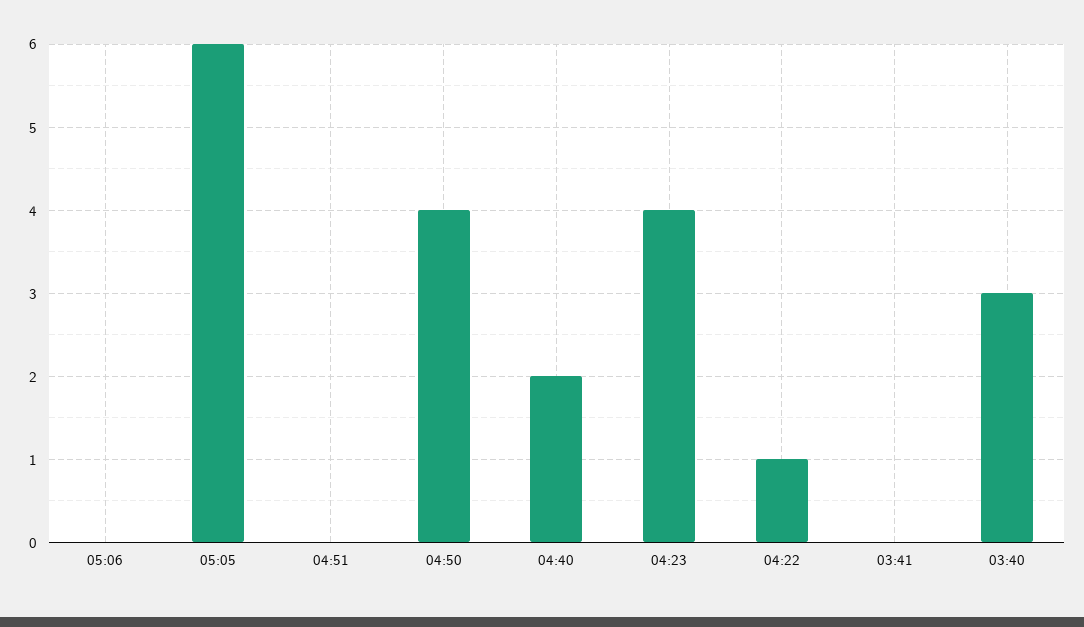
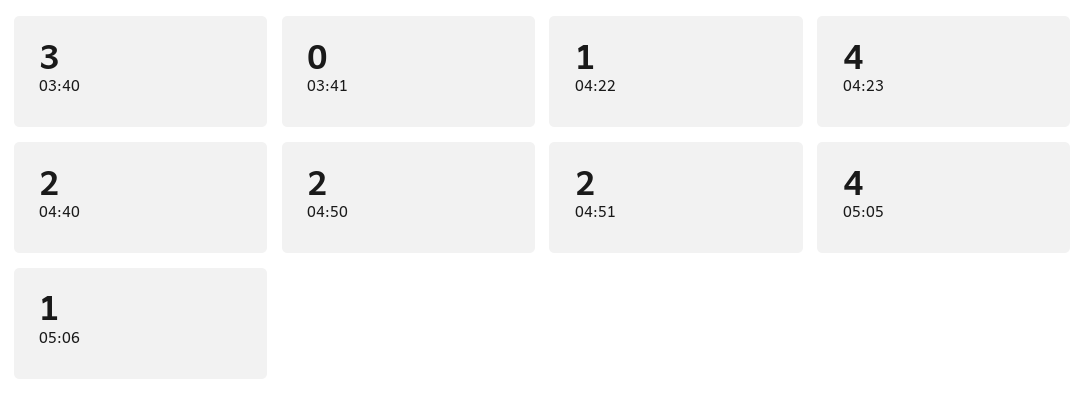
05:06: 0 -> 1
05:05: 6 -> 4
04:51: 0 -> 2
04:50: 4 -> 2

